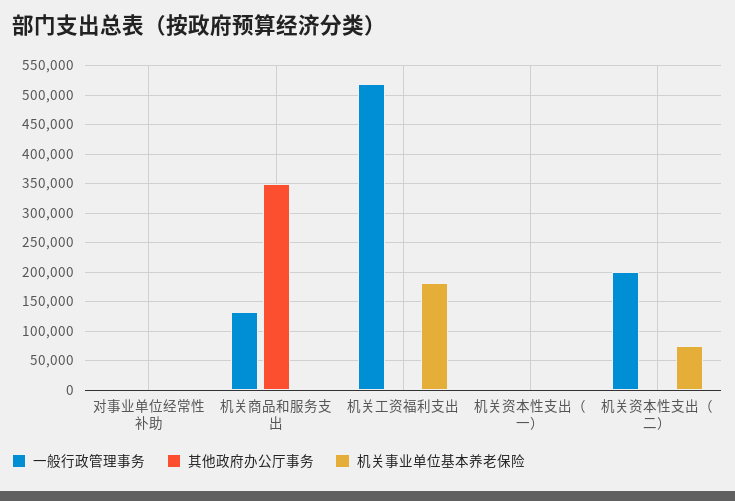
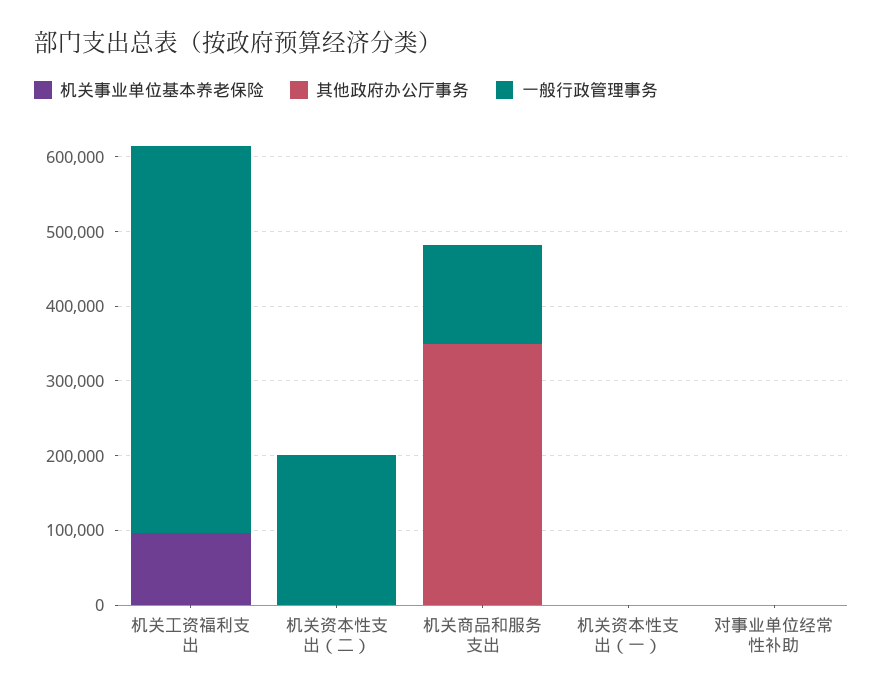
机关事业单位基本养老保险, 机关工资福利支出: 175000 -> 100000
机关事业单位基本养老保险, 机关资本性支出（二）: 75000 -> 0

